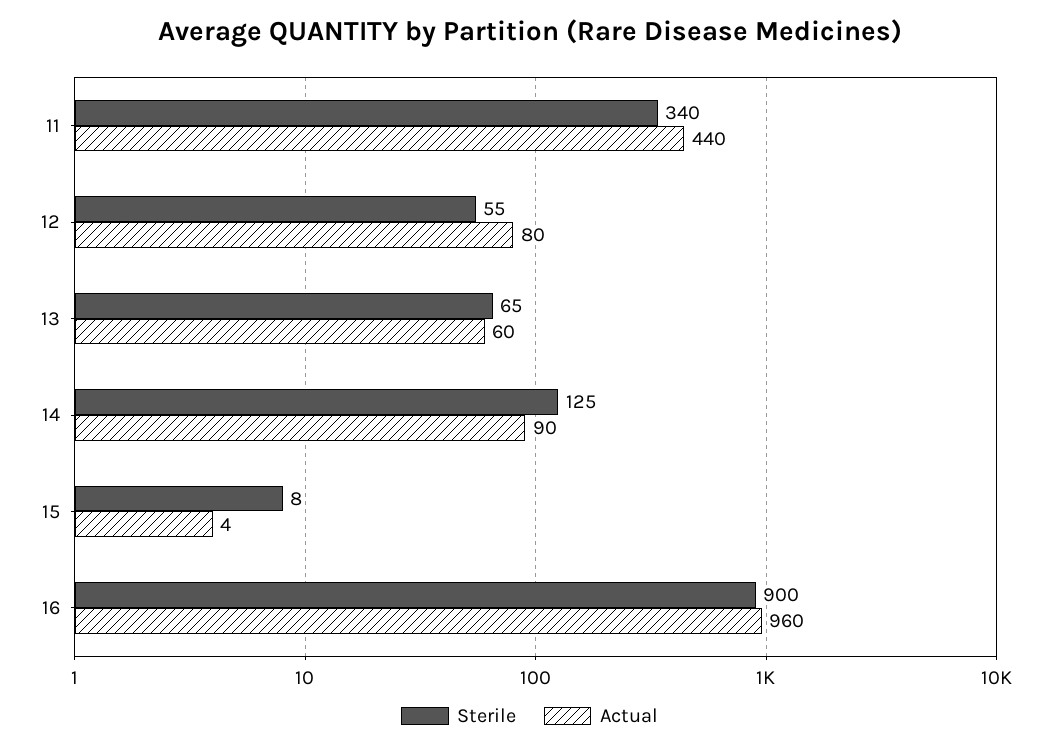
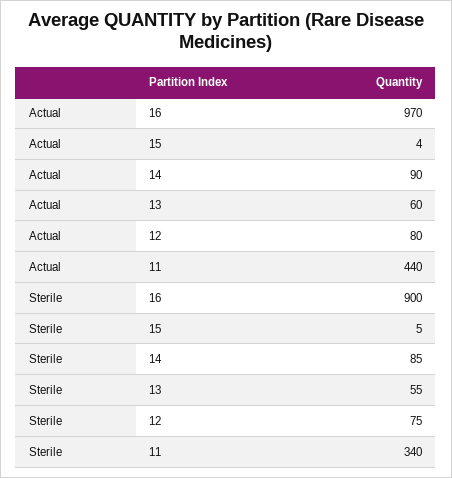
Sterile, 12: 55 -> 75
Sterile, 13: 65 -> 55
Sterile, 14: 125 -> 85
Sterile, 15: 8 -> 5
Actual, 16: 960 -> 970

